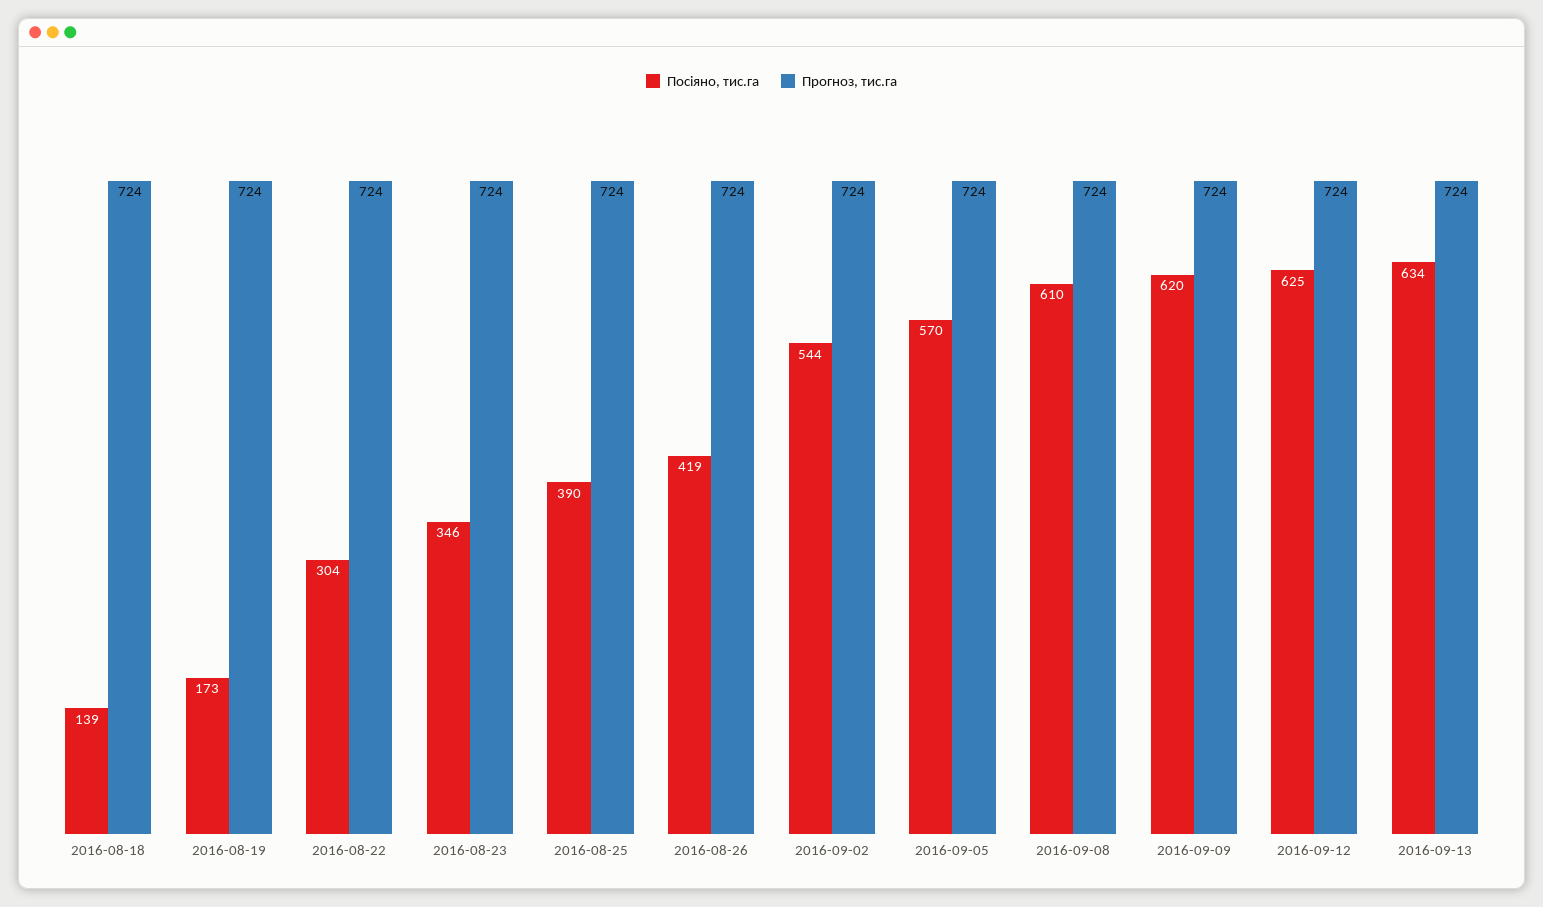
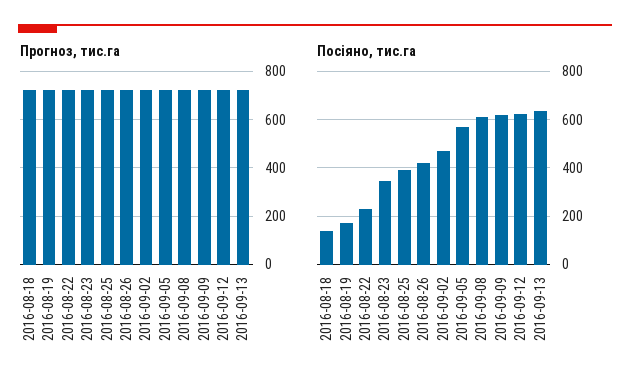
Посіяно, тис.га, 2016-08-22: 304 -> 225
Посіяно, тис.га, 2016-09-02: 544 -> 475

